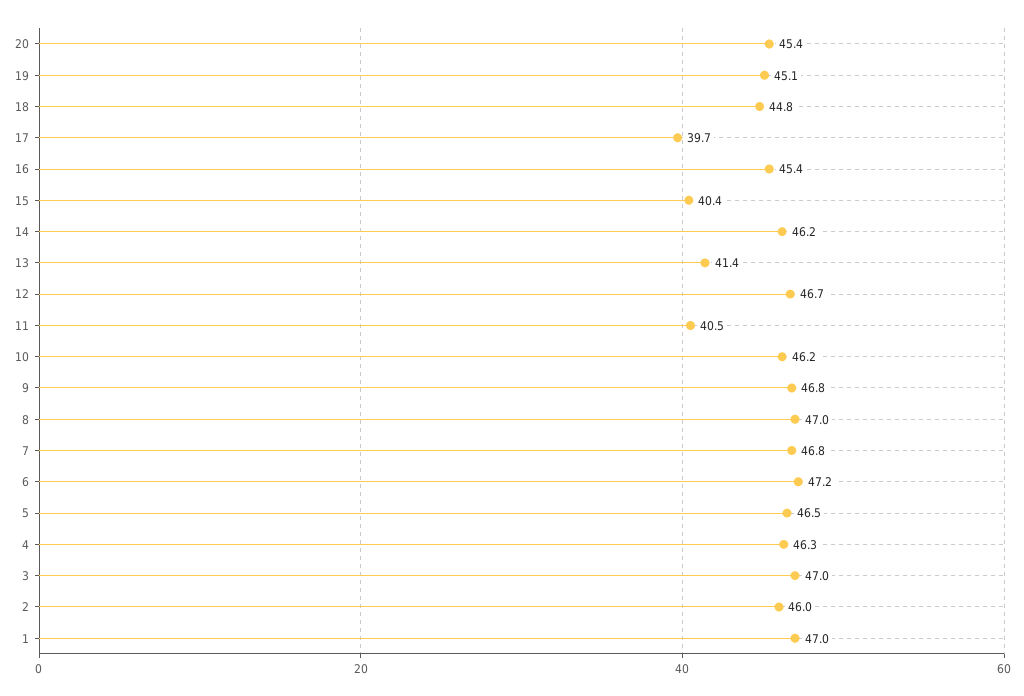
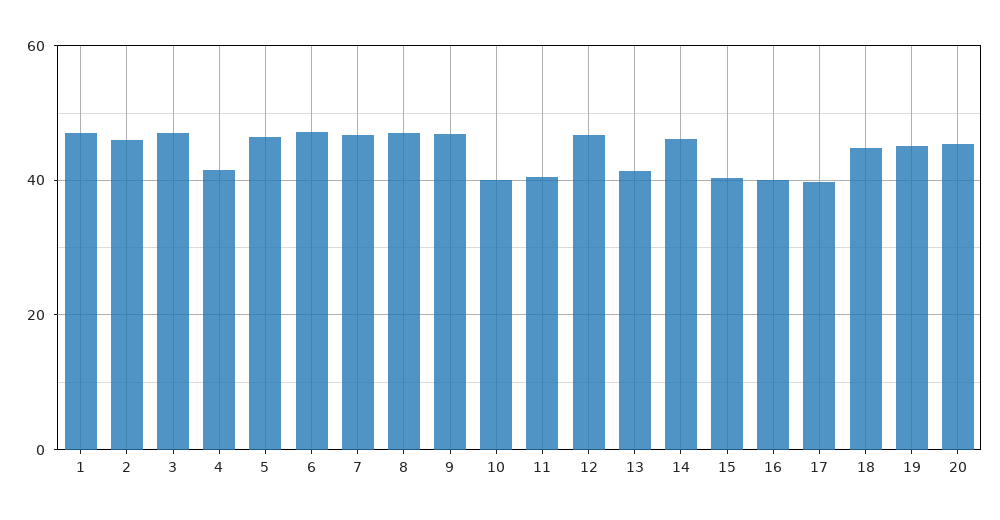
16: 45.4 -> 40
10: 46.2 -> 40
4: 46.3 -> 42

